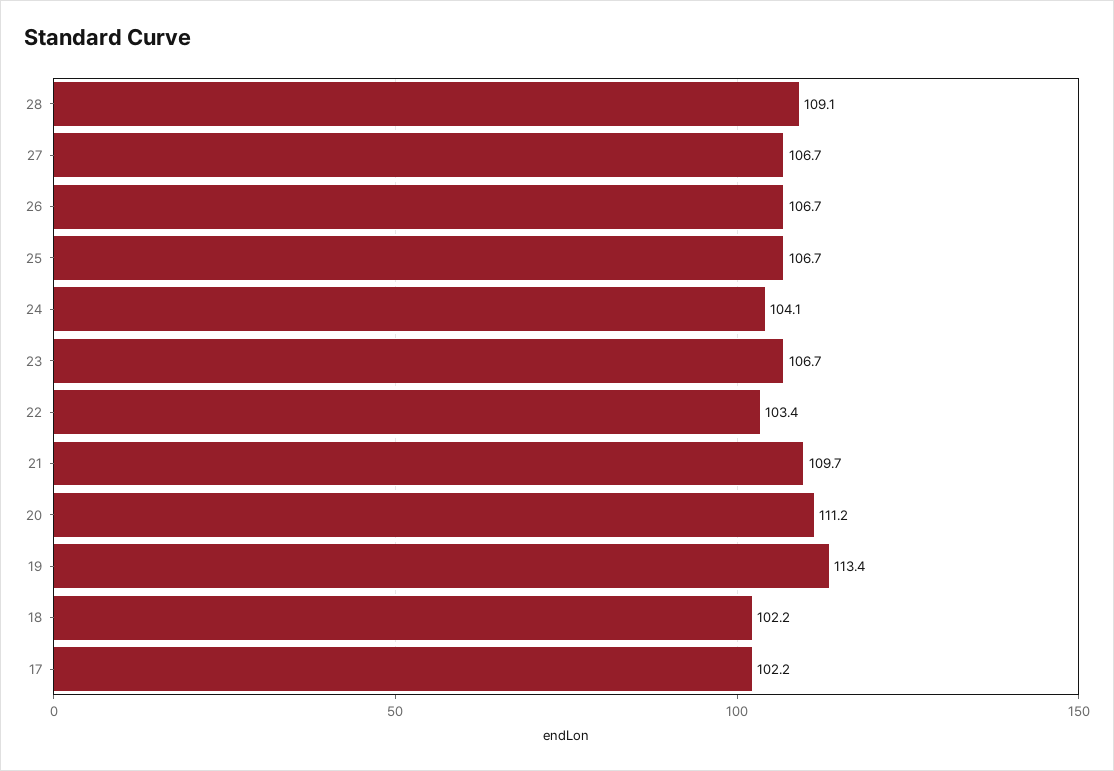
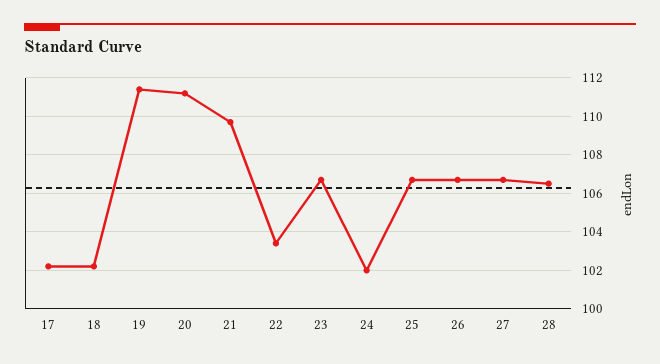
28: 109.1 -> 106.5
24: 104.1 -> 102
19: 113.4 -> 111.5

